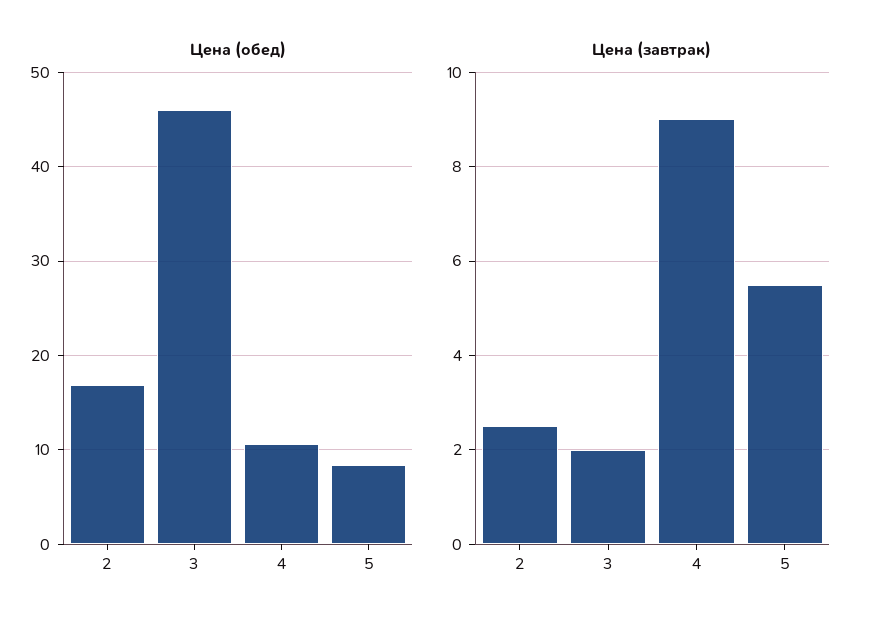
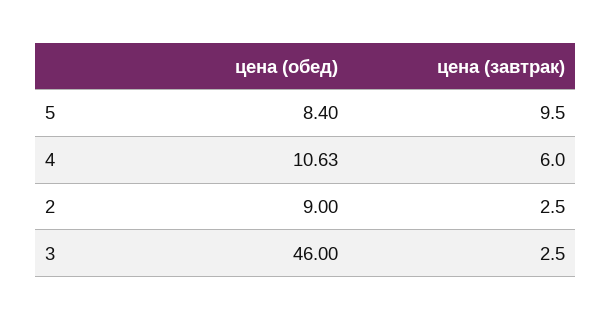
Цена (обед), 2: 17 -> 9
Цена (завтрак), 3: 2 -> 2.5
Цена (завтрак), 4: 9 -> 6
Цена (завтрак), 5: 5.5 -> 9.5

